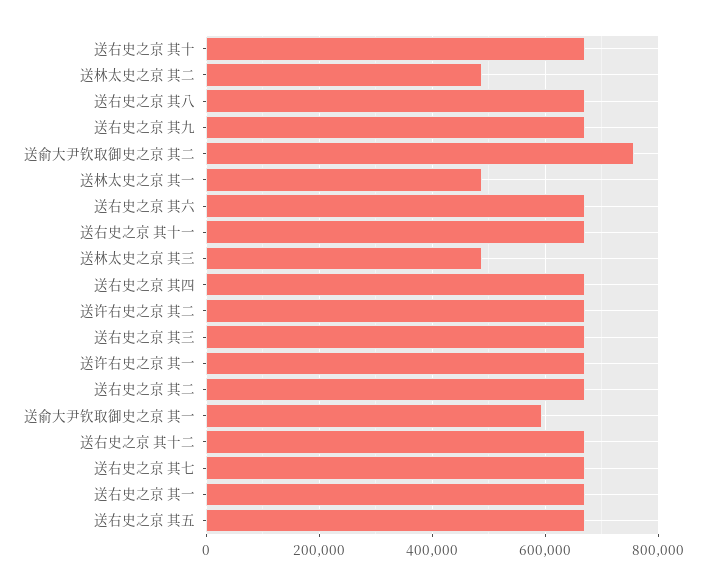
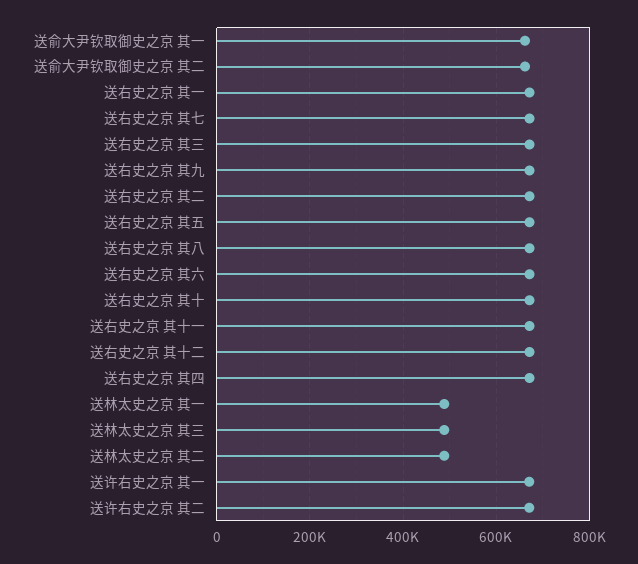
送俞大尹钦取御史之京 其二: 760000 -> 660000
送俞大尹钦取御史之京 其一: 600000 -> 660000

